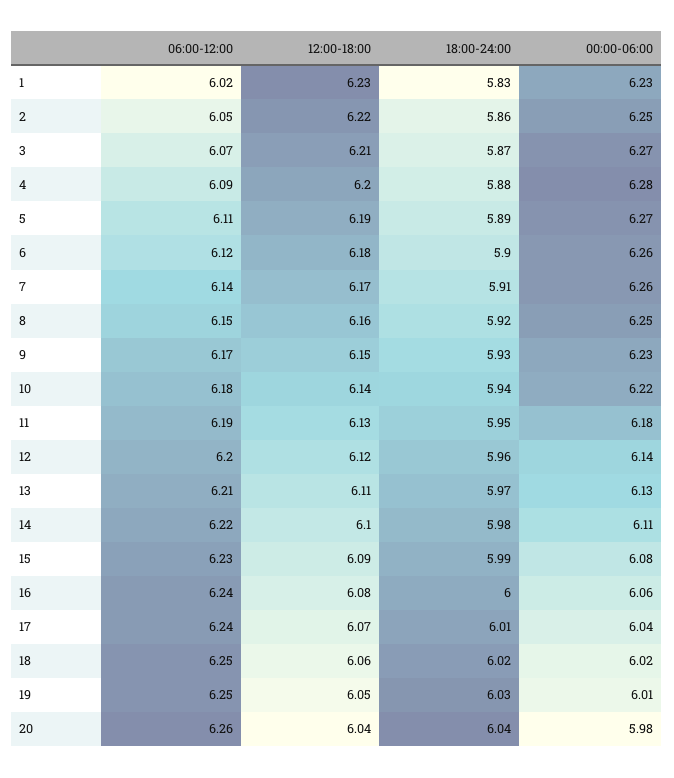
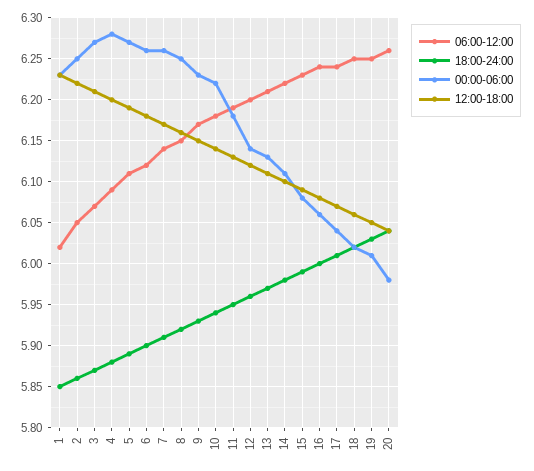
18:00-24:00, 1: 5.83 -> 5.85

